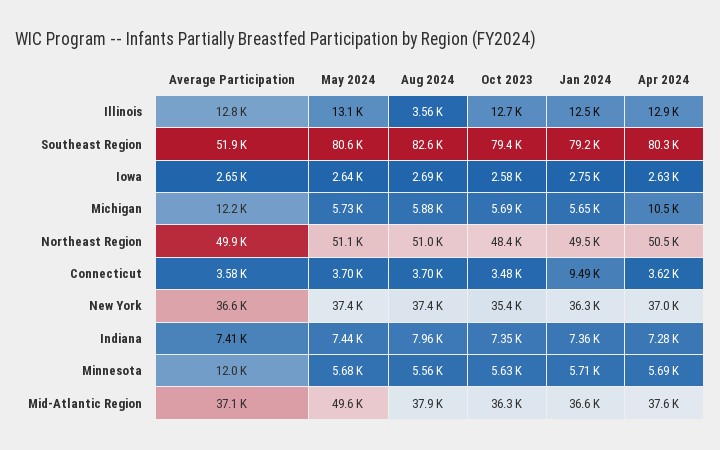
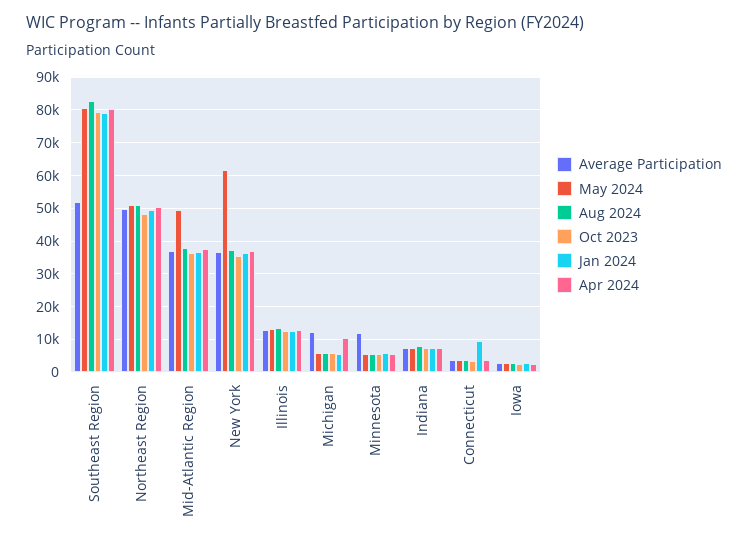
Aug 2024, Illinois: 3560 -> 14000
May 2024, New York: 37400 -> 62000

